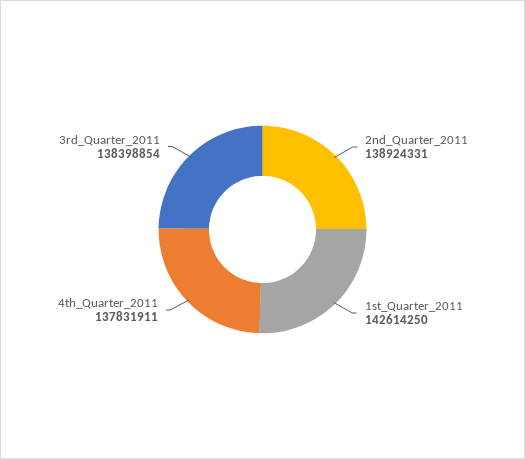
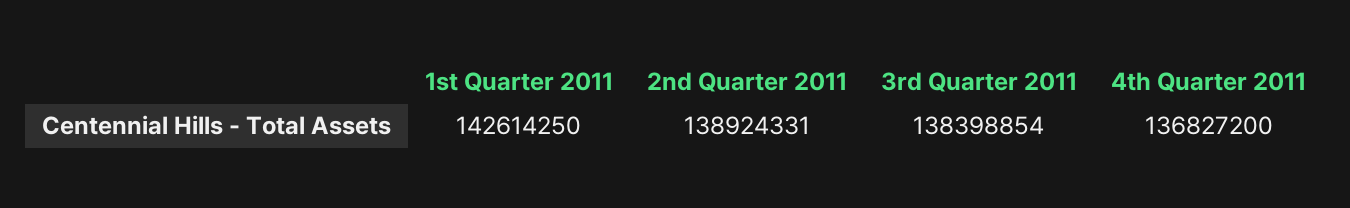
4th_Quarter_2011: 137831911 -> 136827200

